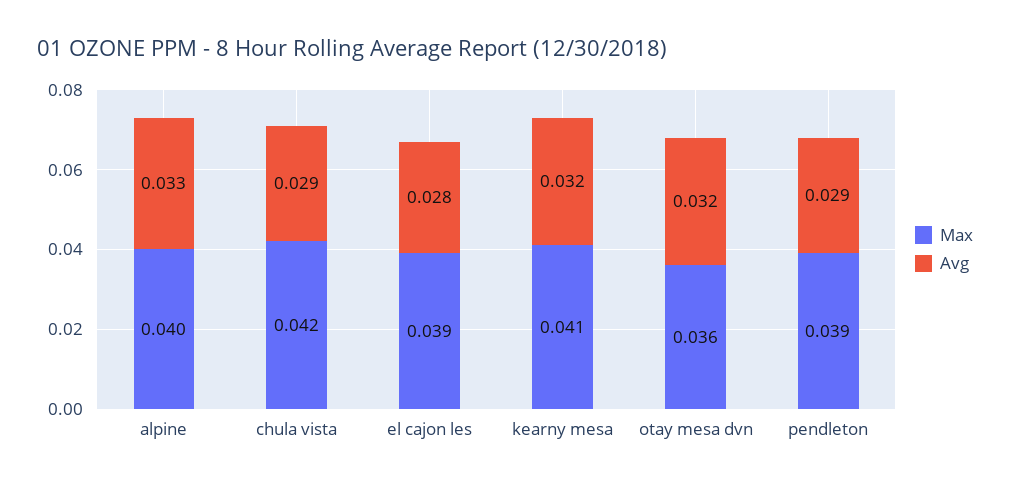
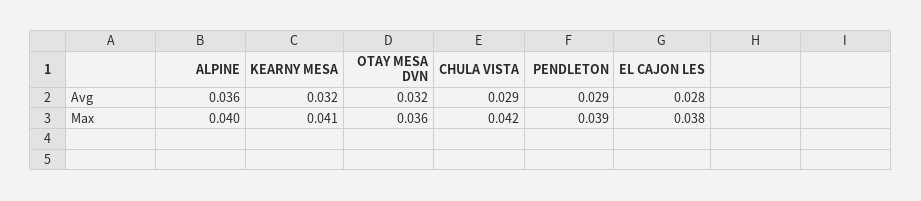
Avg, alpine: 0.033 -> 0.036
Max, el cajon les: 0.039 -> 0.038

